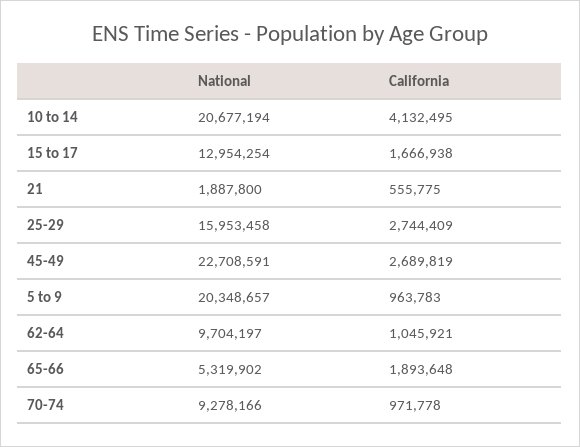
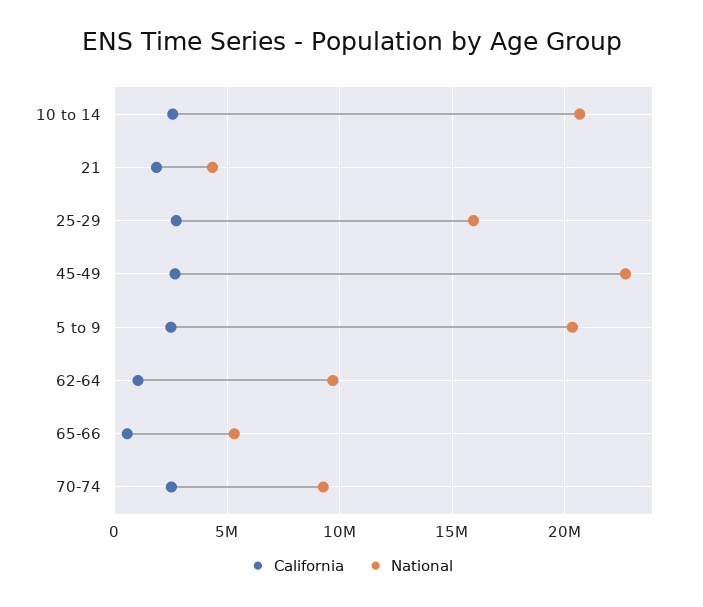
California, 10 to 14: 4132495 -> 2500000
National, 15 to 17: 12954254 -> none
California, 15 to 17: 1666938 -> none
National, 21: 1887800 -> 4500000
California, 21: 555775 -> 2000000
California, 5 to 9: 963783 -> 2500000
California, 65-66: 1893648 -> 500000
California, 70-74: 971778 -> 2500000

